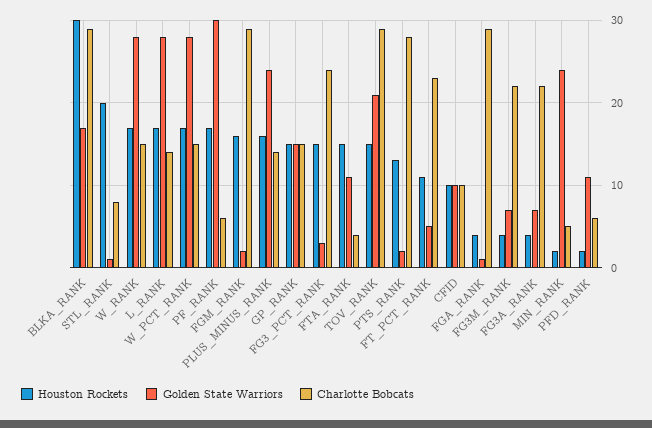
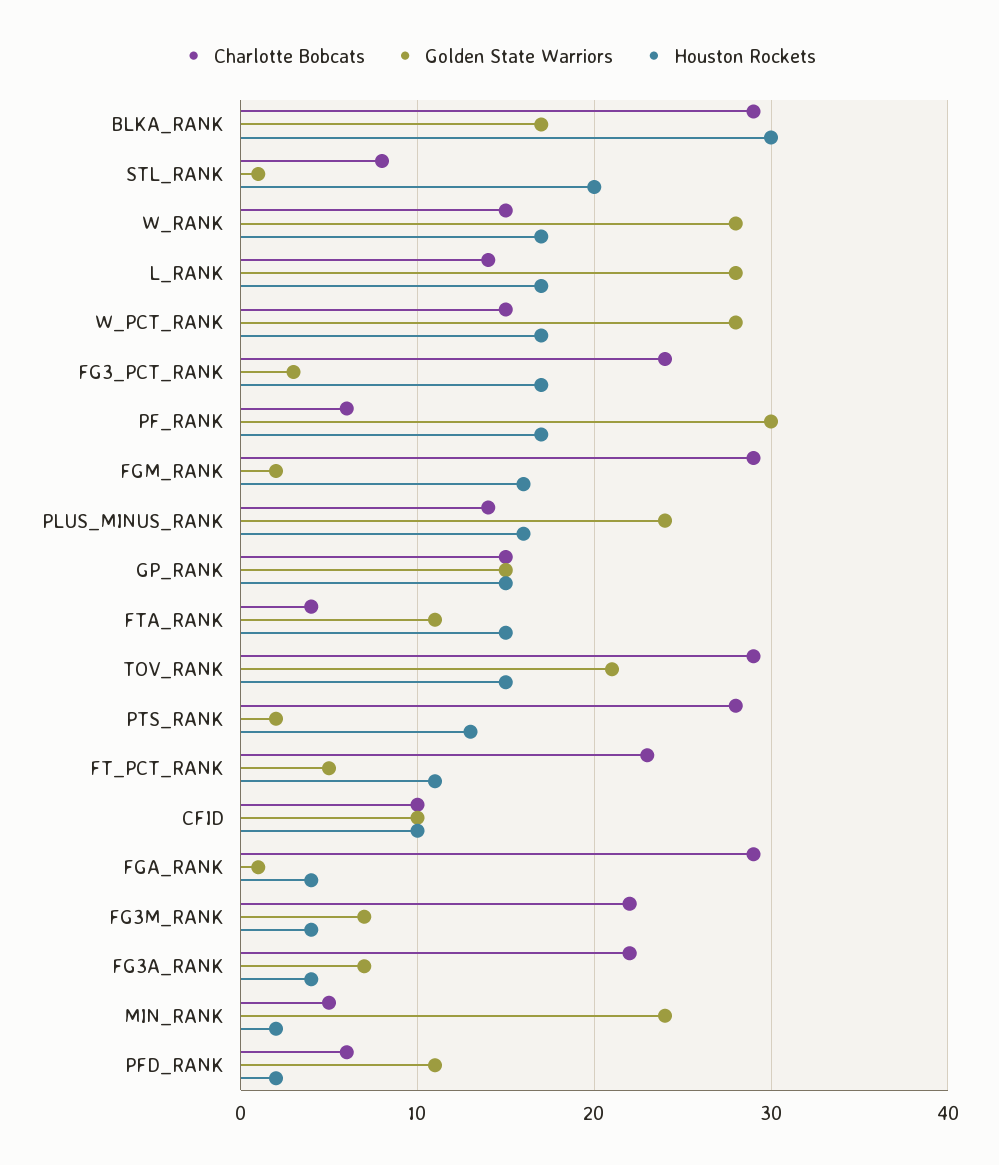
Houston Rockets, FG3_PCT_RANK: 15 -> 17

